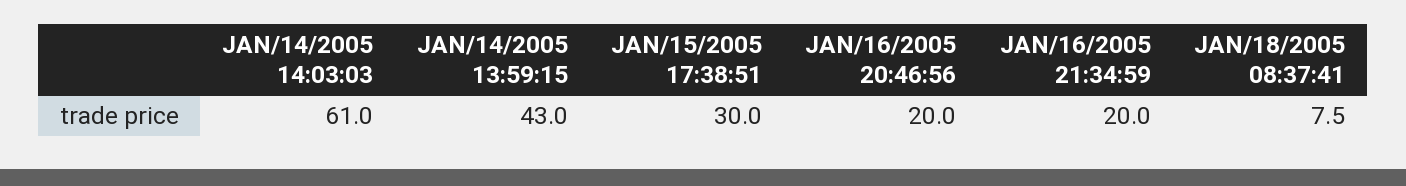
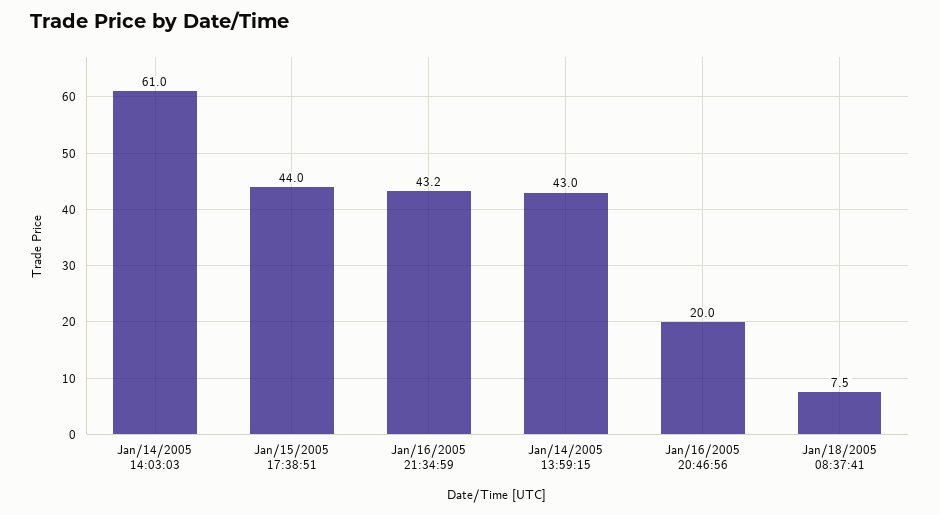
JAN/15/2005 17:38:51: 30 -> 44
JAN/16/2005 21:34:59: 20 -> 43.2

